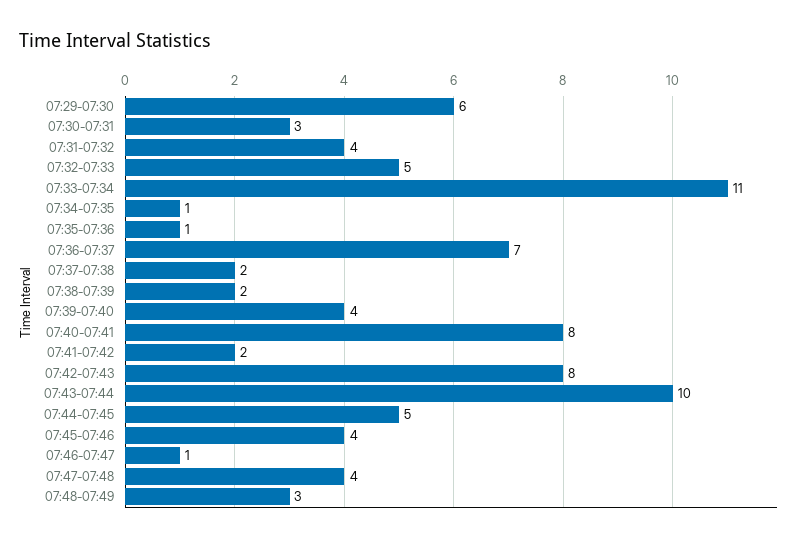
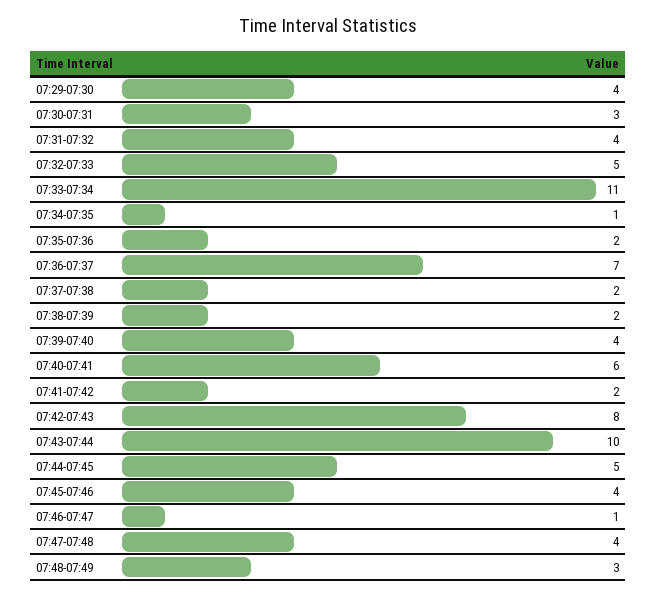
07:29-07:30: 6 -> 4
07:35-07:36: 1 -> 2
07:40-07:41: 8 -> 6

